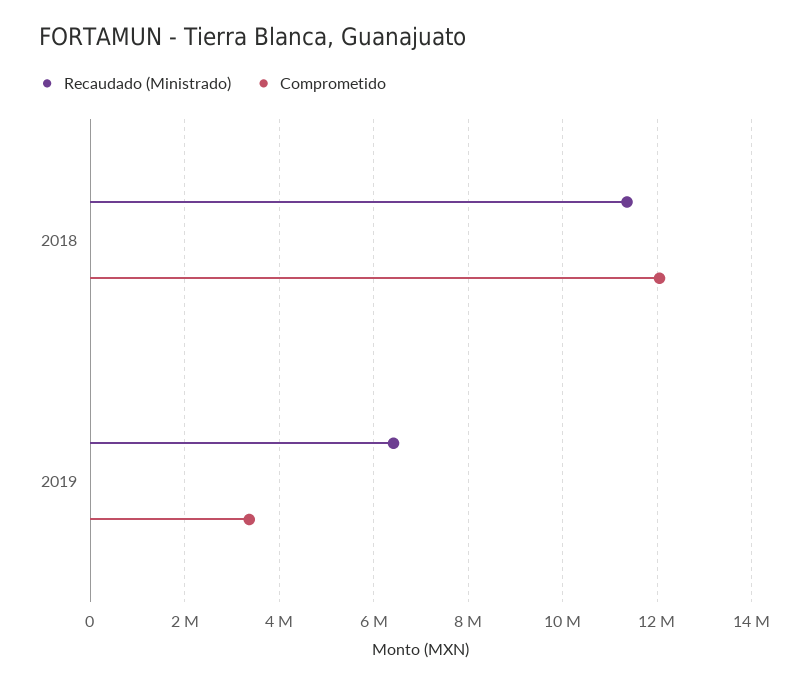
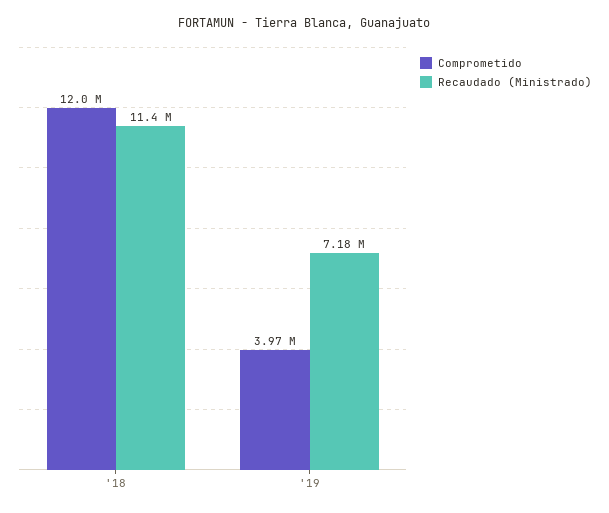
Recaudado (Ministrado), 2019: 6400000 -> 7180000
Comprometido, 2019: 3400000 -> 3970000

